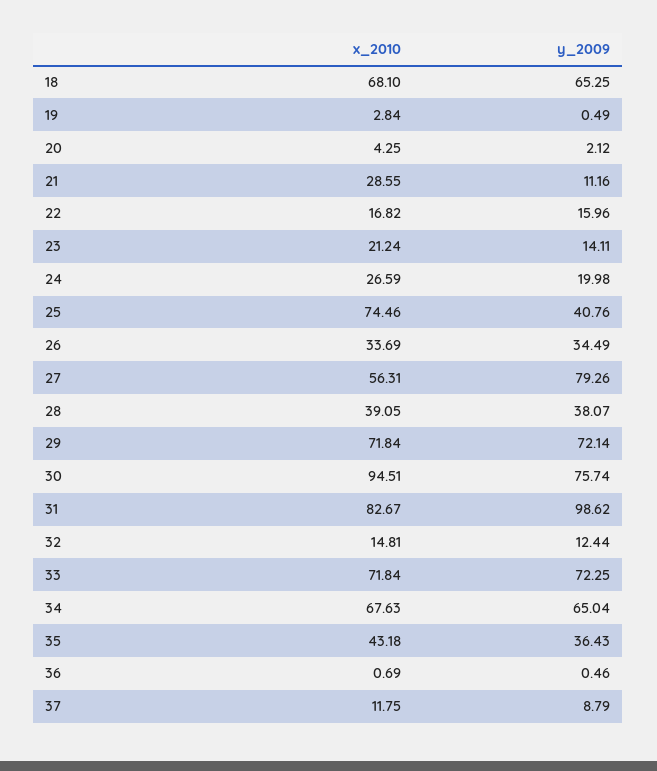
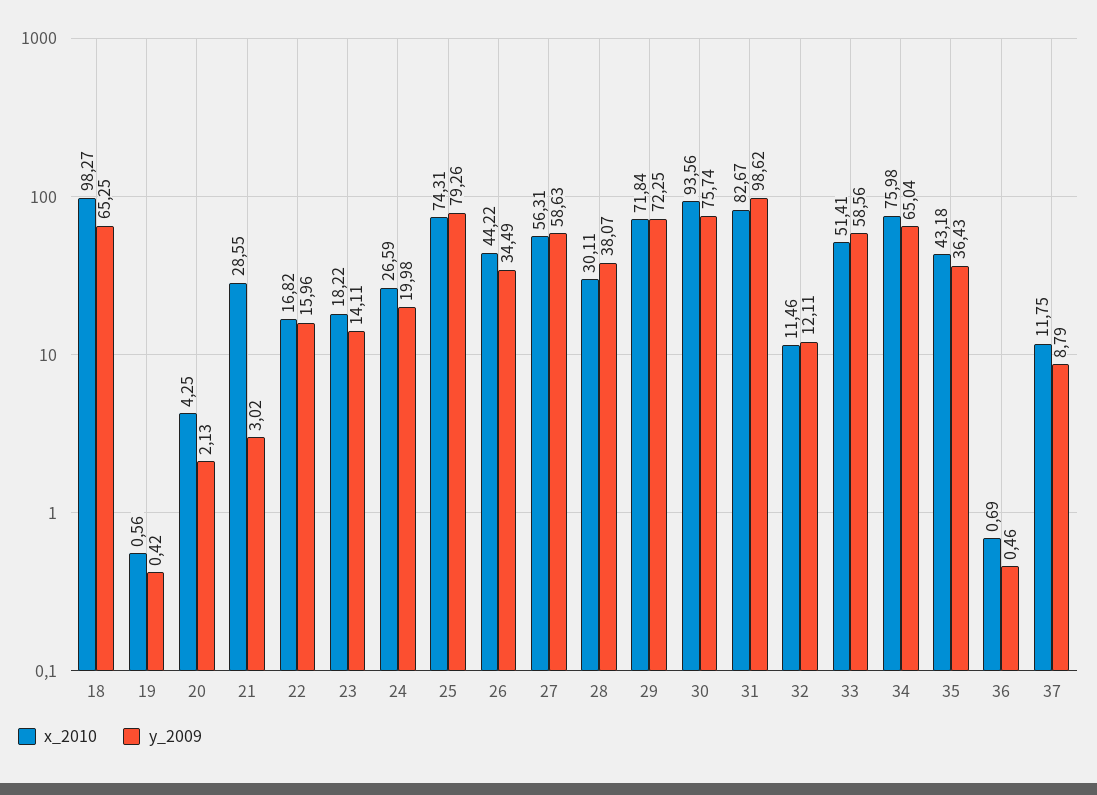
x_2010, 18: 68.1 -> 98.27
x_2010, 19: 2.84 -> 0.56
y_2009, 19: 0.49 -> 0.42
y_2009, 20: 2.12 -> 2.13
y_2009, 21: 11.16 -> 3.02
x_2010, 23: 21.24 -> 18.22
x_2010, 25: 74.46 -> 74.31
y_2009, 25: 40.76 -> 79.26
x_2010, 26: 33.69 -> 44.22
y_2009, 27: 79.26 -> 58.63
x_2010, 28: 39.05 -> 30.11
y_2009, 29: 72.14 -> 72.25
x_2010, 30: 94.51 -> 93.56
x_2010, 32: 14.81 -> 11.46
y_2009, 32: 12.44 -> 12.11
x_2010, 33: 71.84 -> 51.41
y_2009, 33: 72.25 -> 58.56
x_2010, 34: 67.63 -> 75.98

